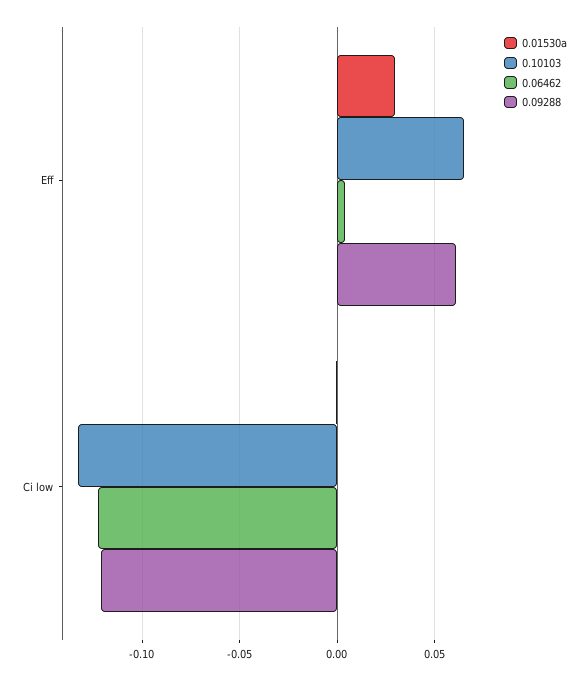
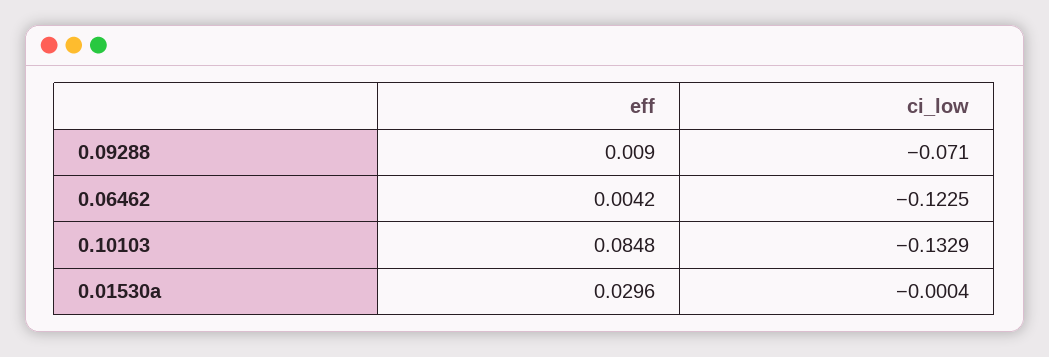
0.10103, Eff: 0.065 -> 0.0848
0.09288, Eff: 0.06 -> 0.009
0.09288, Ci low: -0.12 -> -0.071

